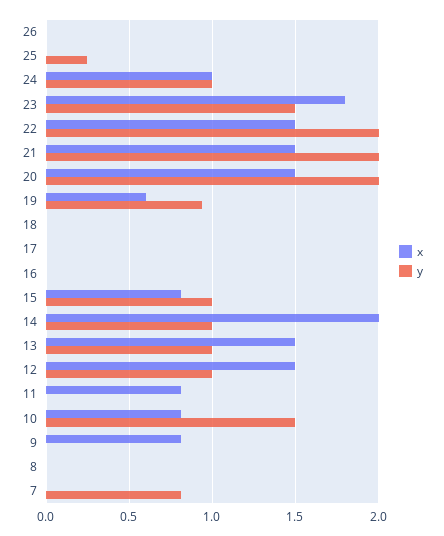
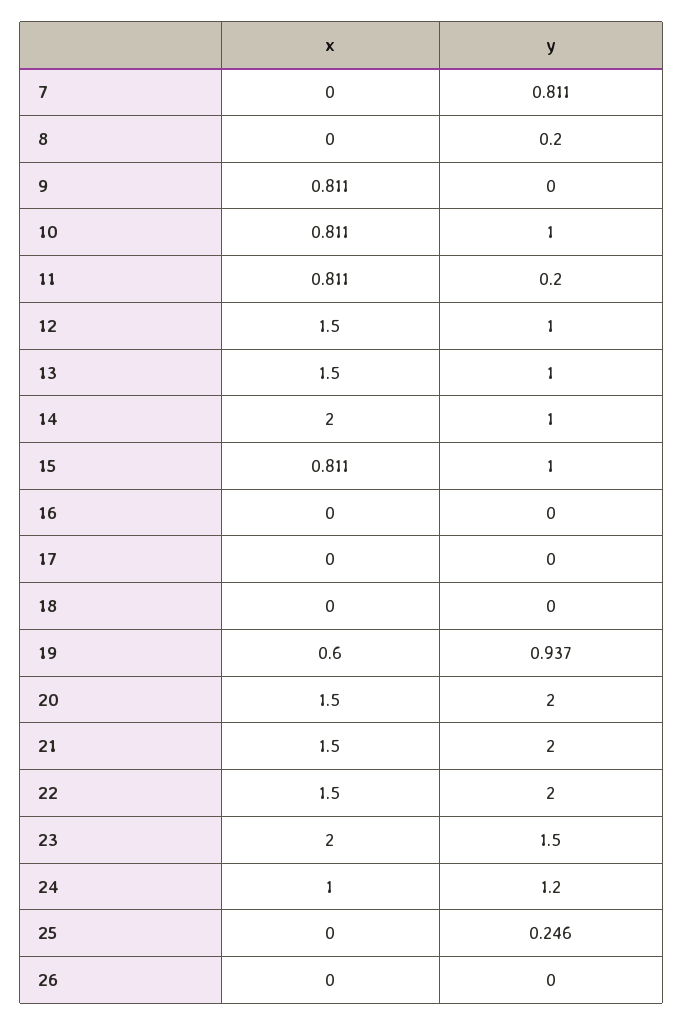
y, 24: 1 -> 1.2
x, 23: 1.8 -> 2
y, 11: 0 -> 0.2
y, 10: 1.5 -> 1
y, 8: 0 -> 0.2

